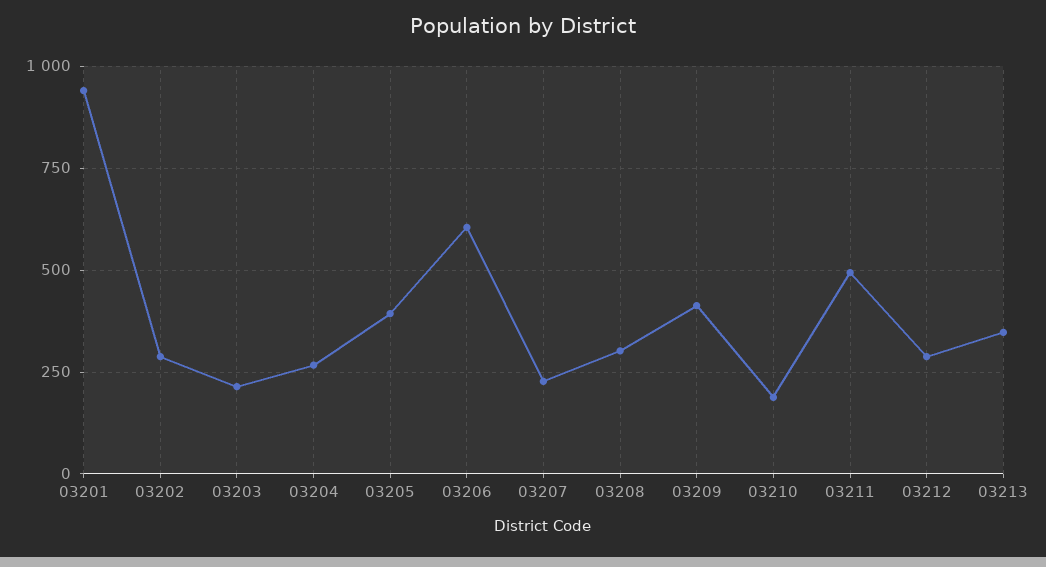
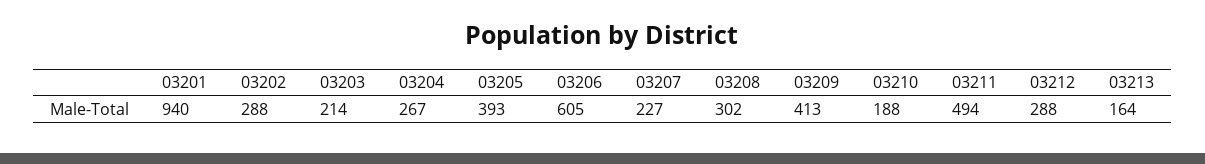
03213: 350 -> 164

